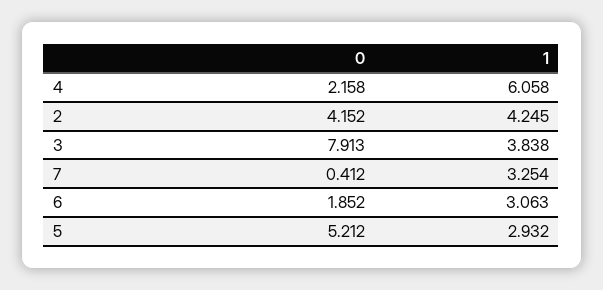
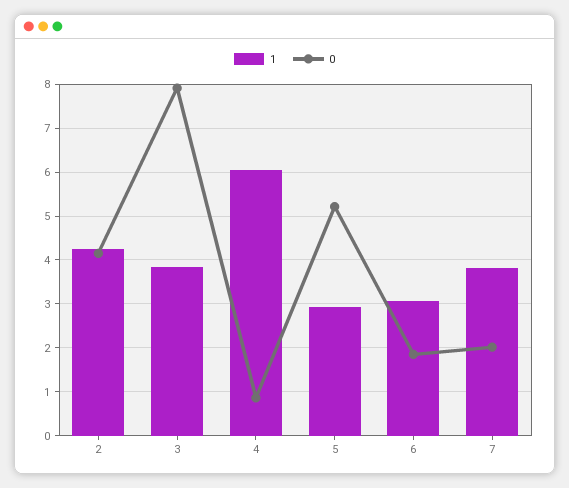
0, 4: 2.158 -> 0.8
0, 7: 0.412 -> 2
1, 7: 3.254 -> 3.8

